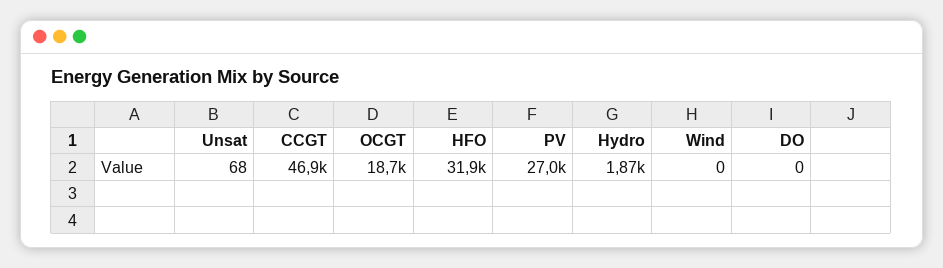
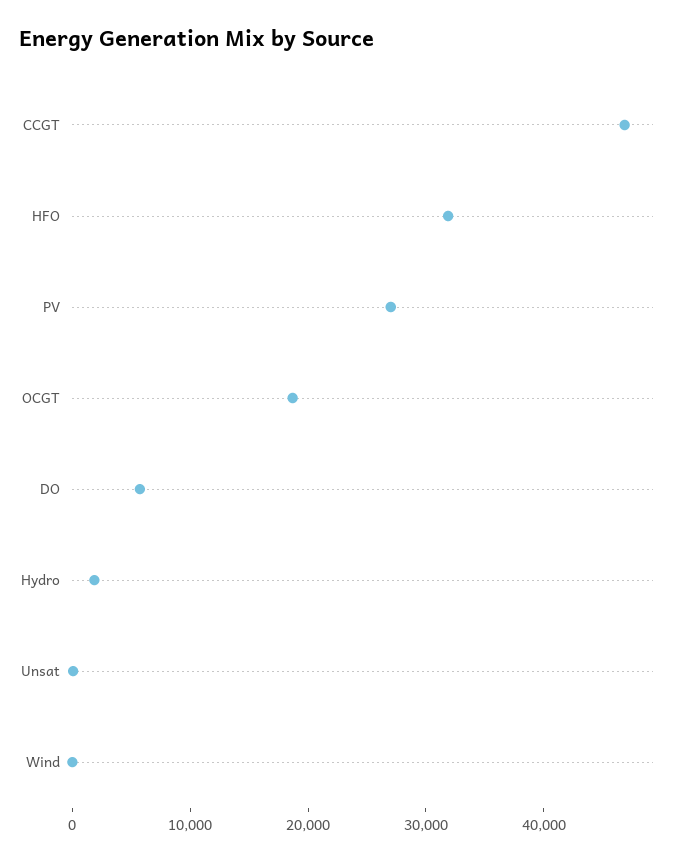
DO: 0 -> 6000

